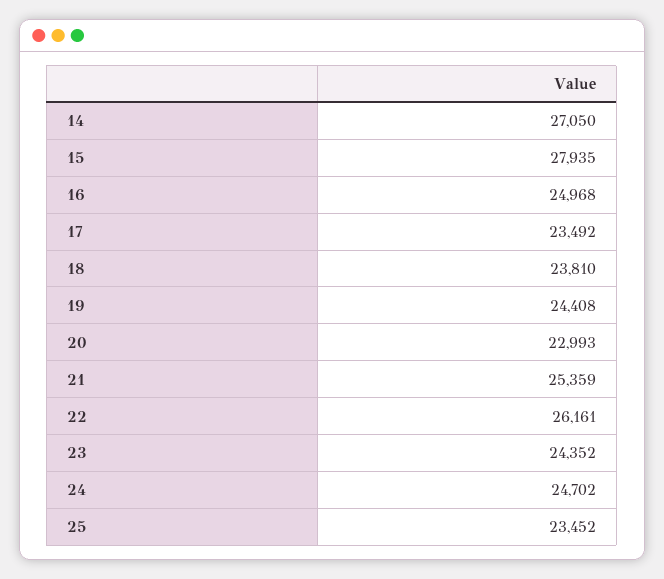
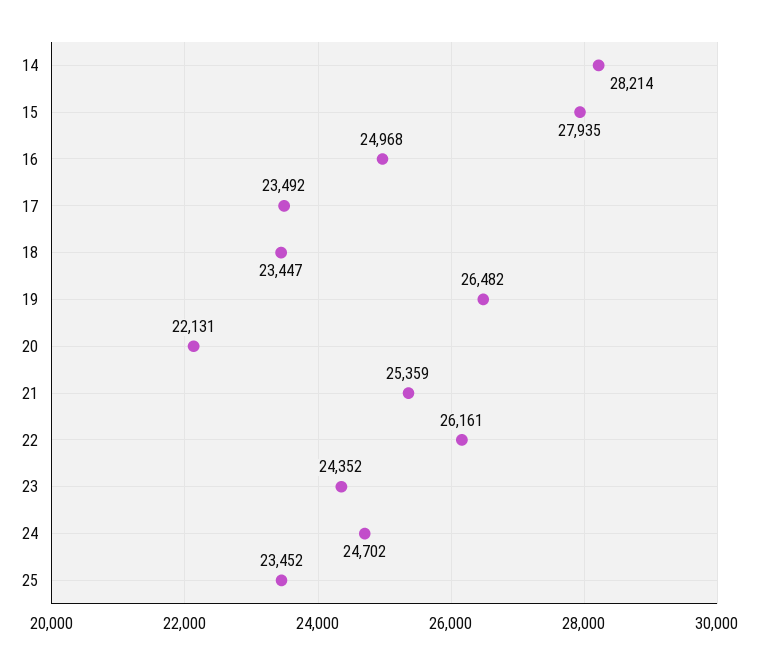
14: 27050 -> 28214
18: 23810 -> 23447
19: 24408 -> 26482
20: 22993 -> 22131

